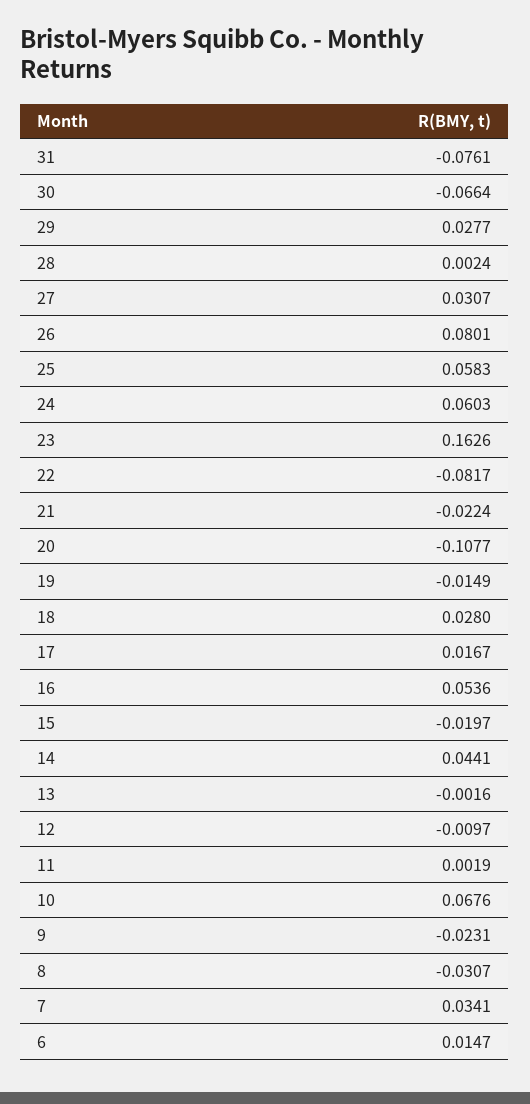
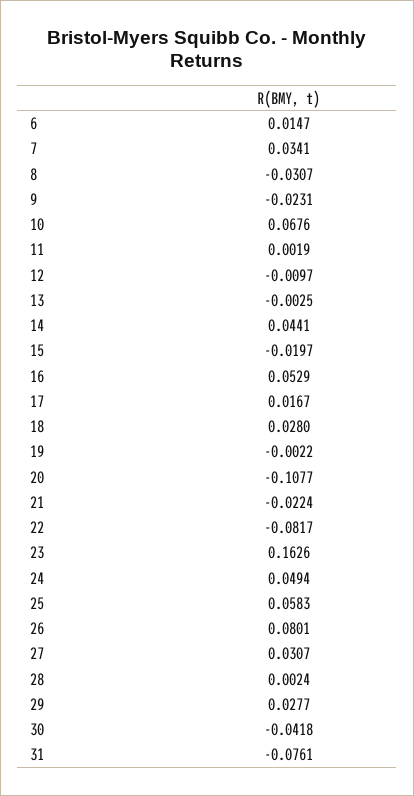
30: -0.0664 -> -0.0418
24: 0.0603 -> 0.0494
19: -0.0149 -> -0.0022
16: 0.0536 -> 0.0529
13: -0.0016 -> -0.0025

